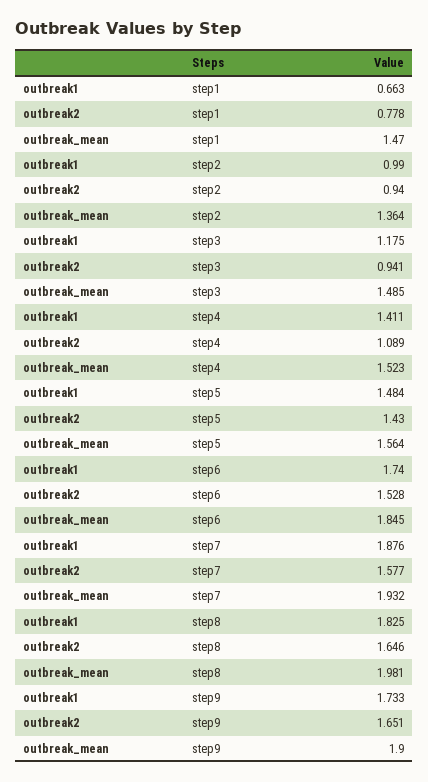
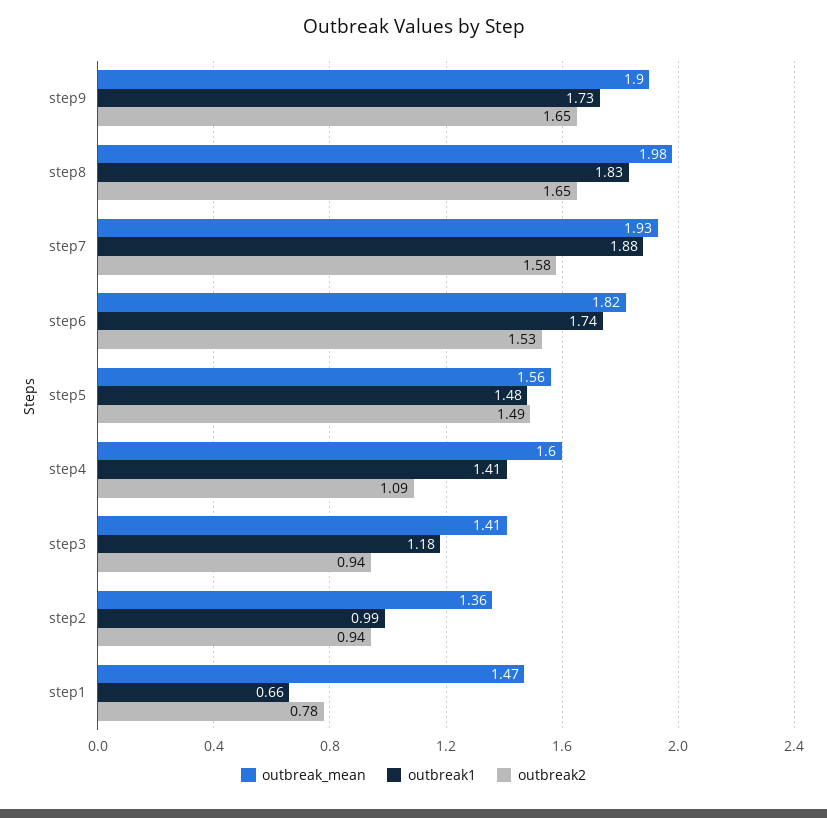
outbreak_mean, step3: 1.485 -> 1.41
outbreak_mean, step4: 1.523 -> 1.6
outbreak2, step5: 1.43 -> 1.49
outbreak_mean, step6: 1.845 -> 1.82

